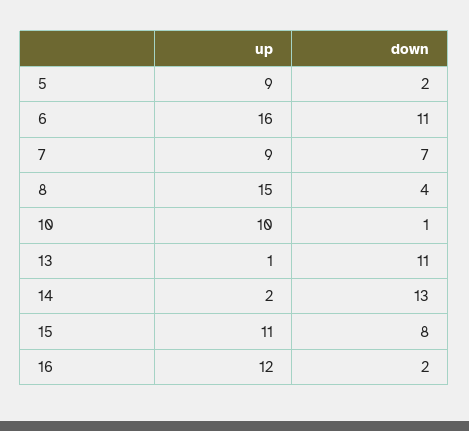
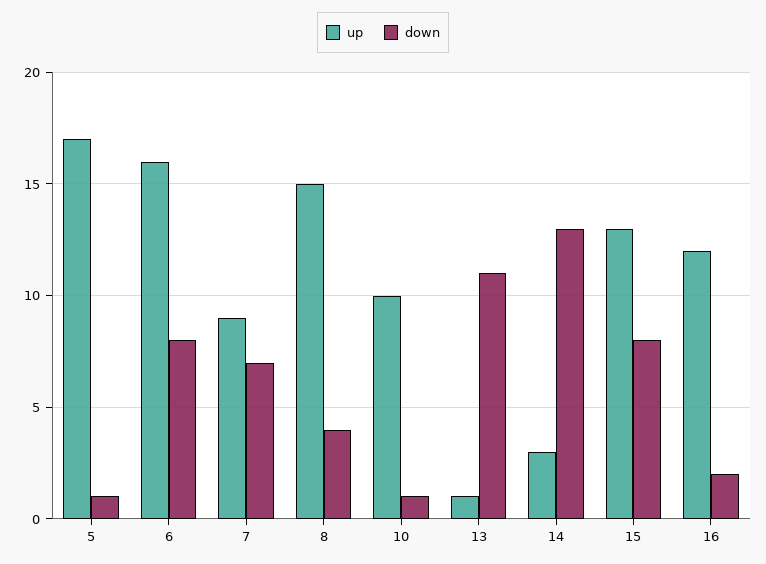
up, 5: 9 -> 17
down, 5: 2 -> 1
down, 6: 11 -> 8
up, 14: 2 -> 3
up, 15: 11 -> 13

